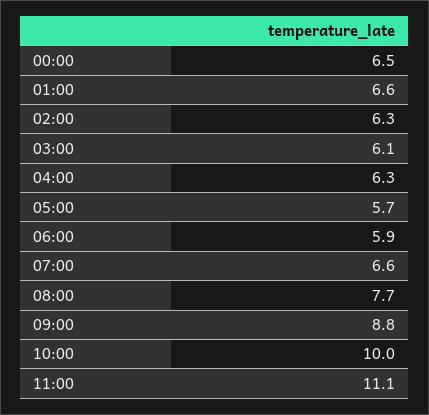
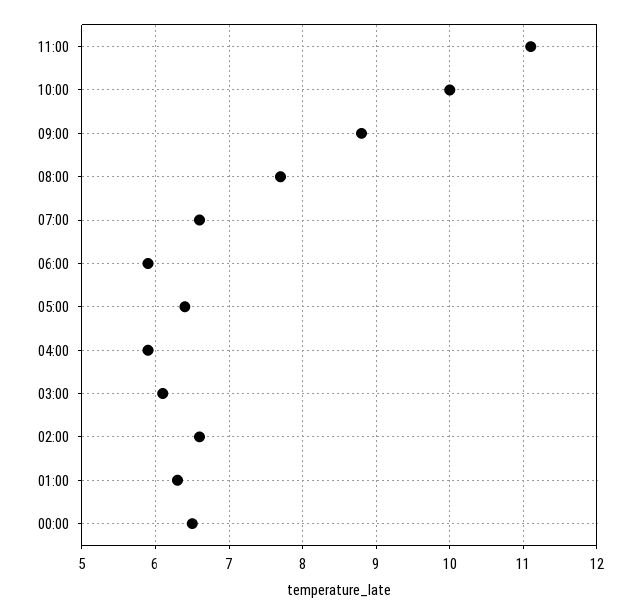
01:00: 6.6 -> 6.3
02:00: 6.3 -> 6.6
04:00: 6.3 -> 5.9
05:00: 5.7 -> 6.4

